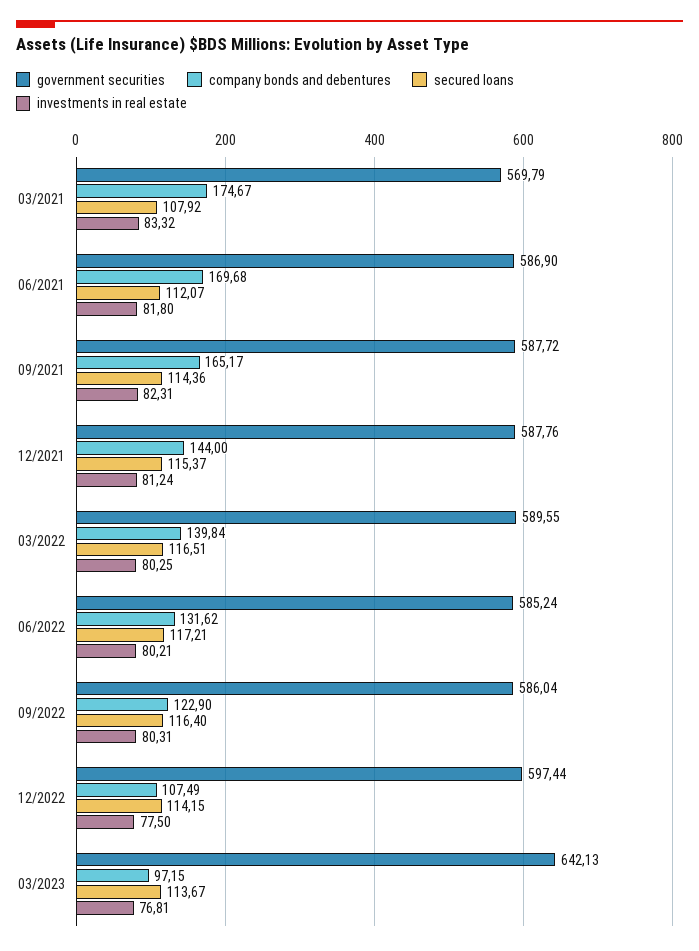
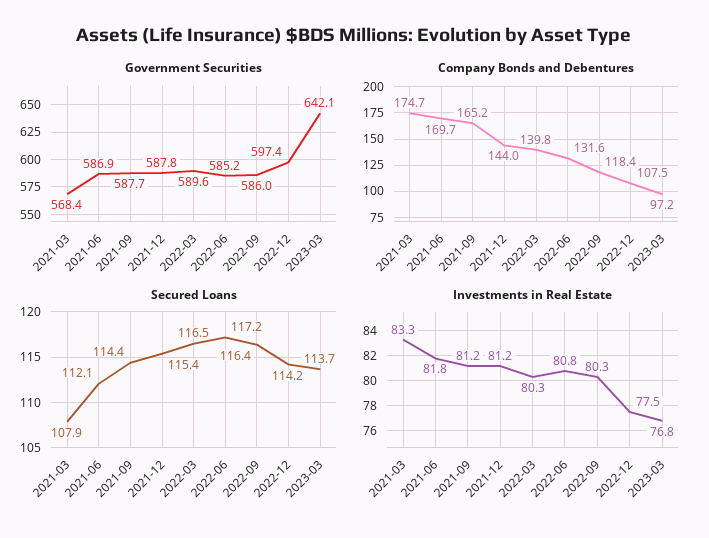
government securities, 03/2021: 569.79 -> 568.4
investments in real estate, 09/2021: 82.31 -> 81.2
investments in real estate, 06/2022: 80.21 -> 80.8
company bonds and debentures, 09/2022: 122.9 -> 118.4

